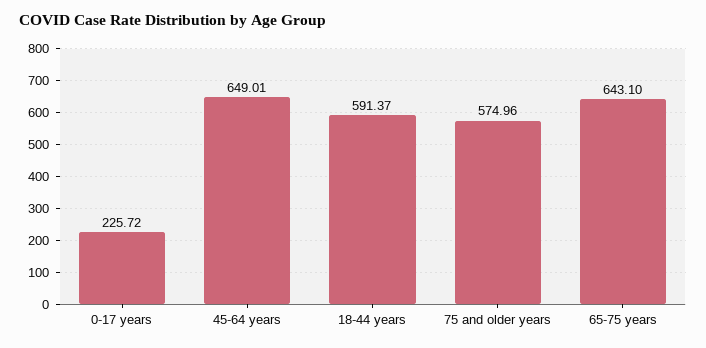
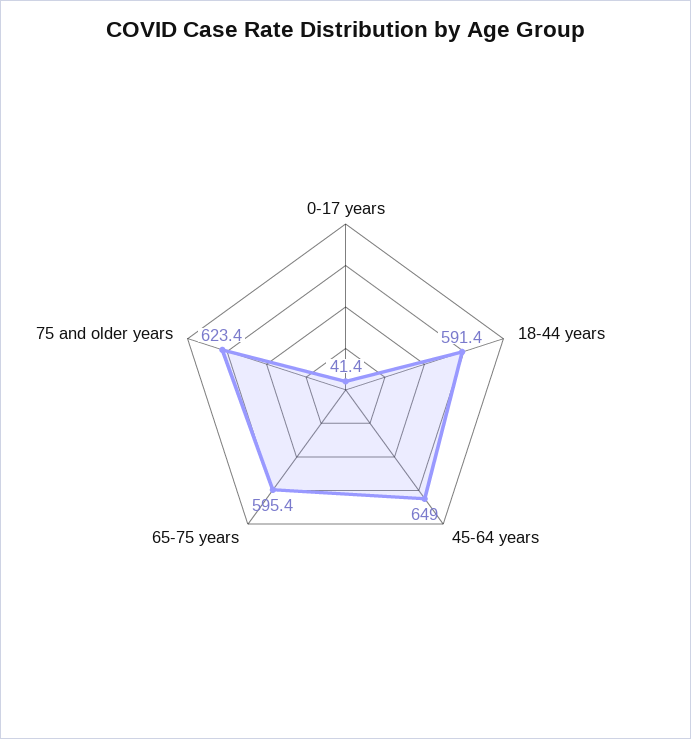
0-17 years: 225.72 -> 41.4
75 and older years: 574.96 -> 623.4
65-75 years: 643.1 -> 595.4

